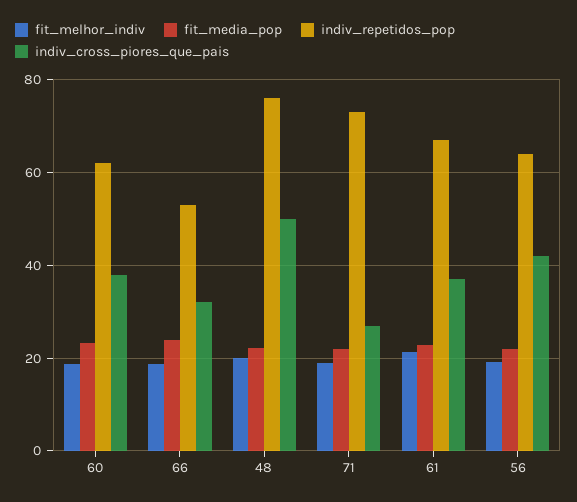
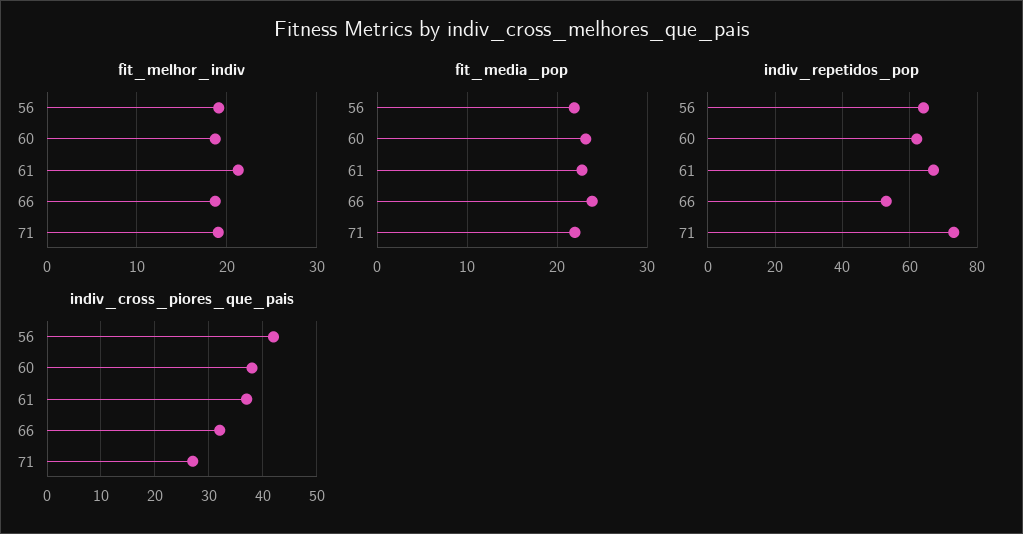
fit_melhor_indiv, 48: 20 -> none
fit_media_pop, 48: 22 -> none
indiv_repetidos_pop, 48: 76 -> none
indiv_cross_piores_que_pais, 48: 50 -> none

